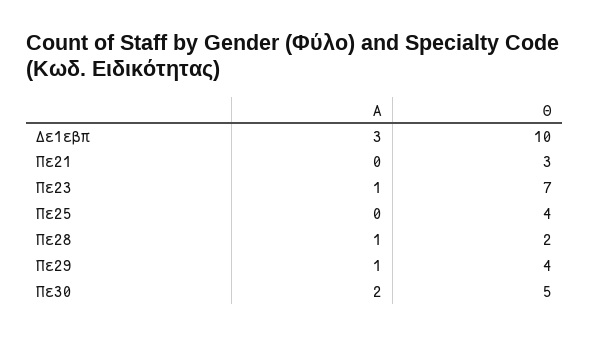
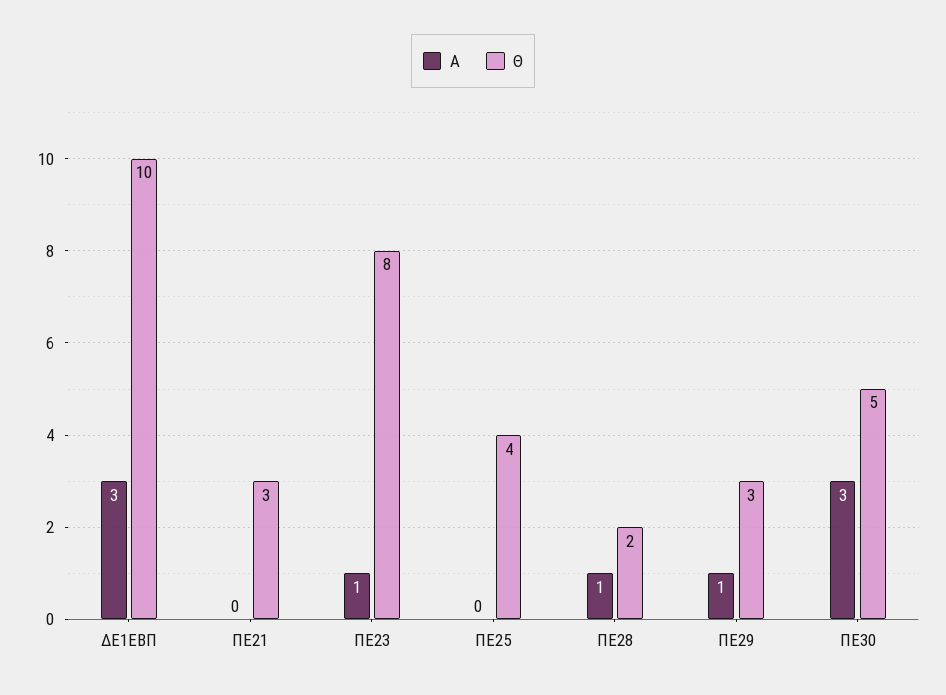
Θ, Πε23: 7 -> 8
Θ, Πε29: 4 -> 3
Α, Πε30: 2 -> 3

